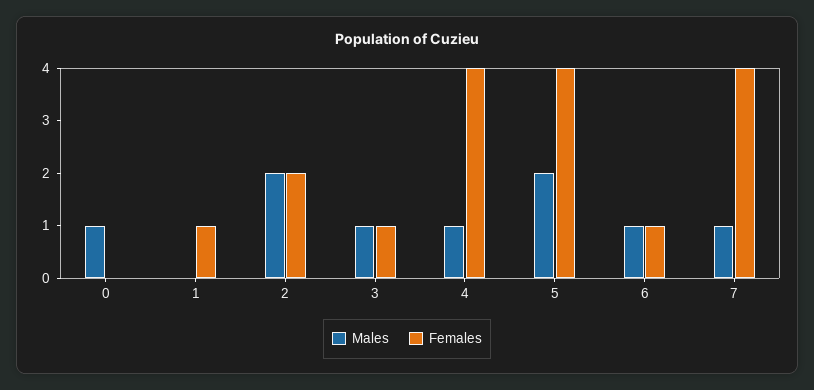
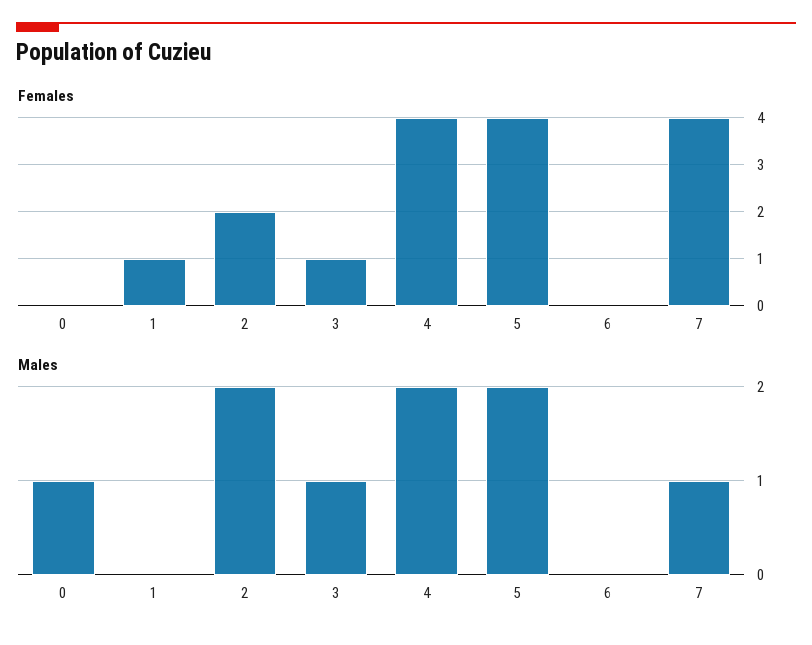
Males, 4: 1 -> 2
Males, 6: 1 -> 0
Females, 6: 1 -> 0

